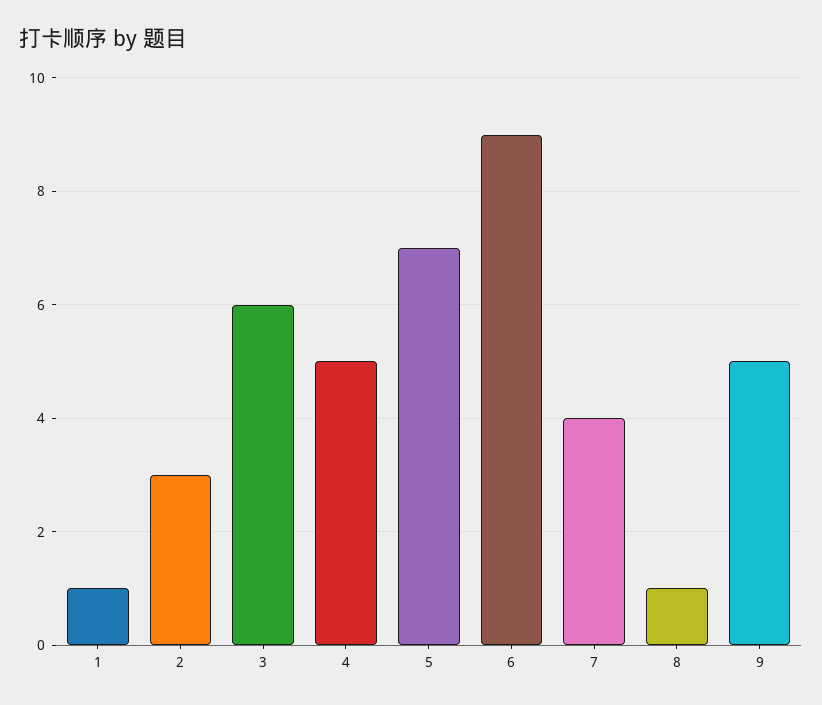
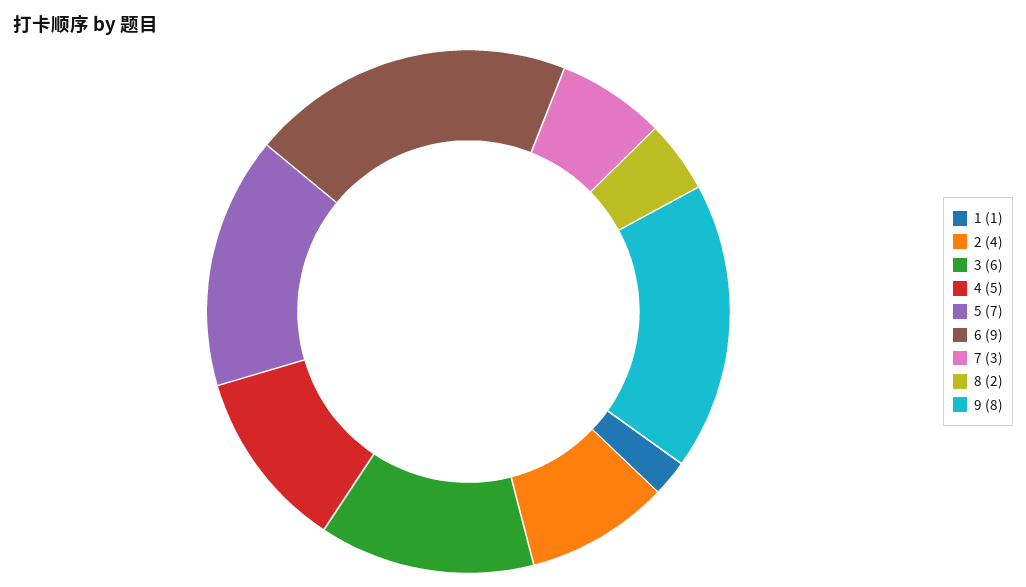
2: 3 -> 4
7: 4 -> 3
8: 1 -> 2
9: 5 -> 8

